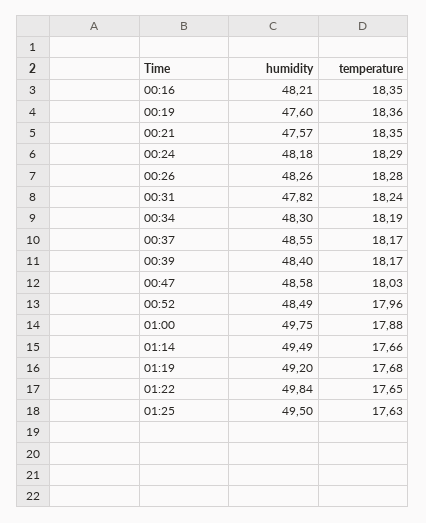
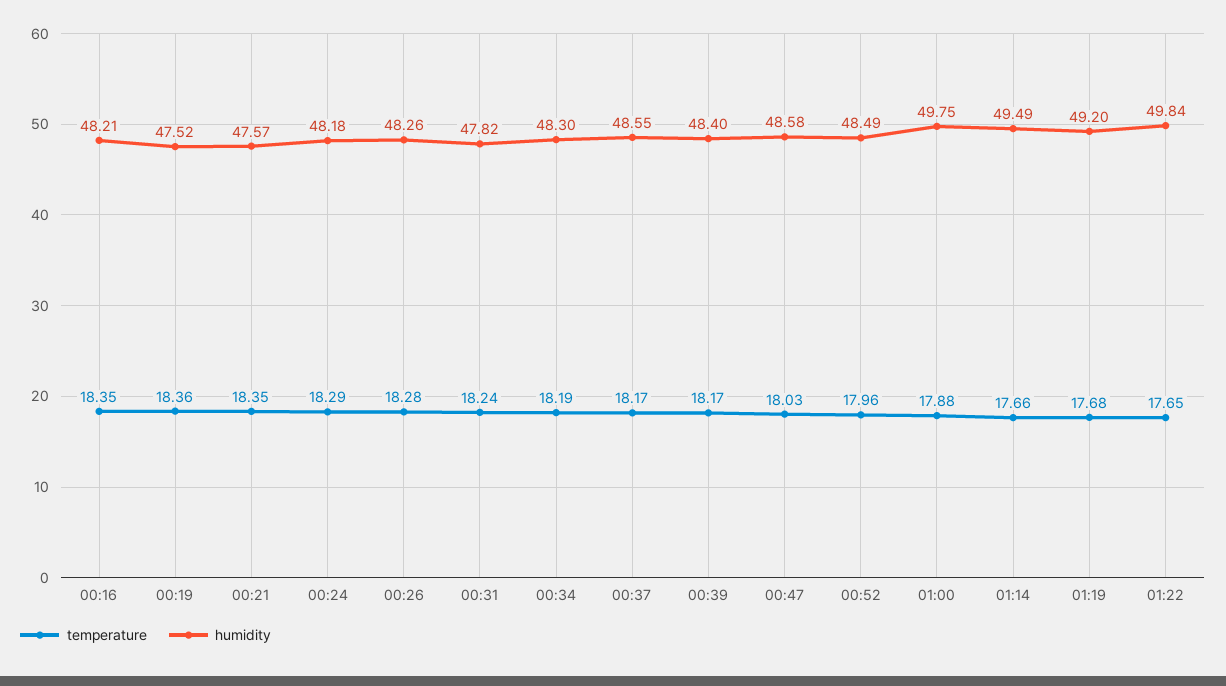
humidity, 00:19: 47.6 -> 47.52
humidity, 01:25: 49.5 -> none
temperature, 01:25: 17.63 -> none

